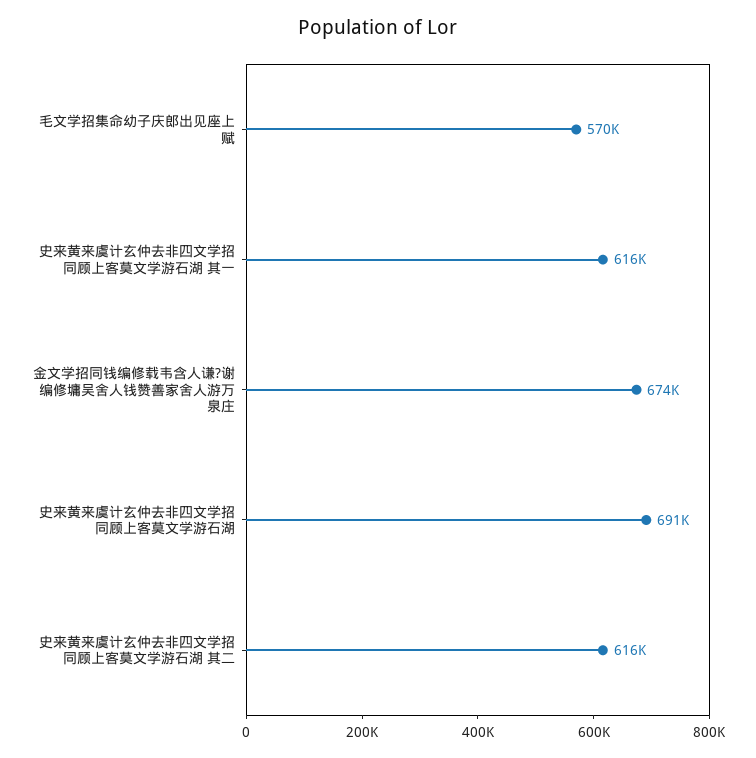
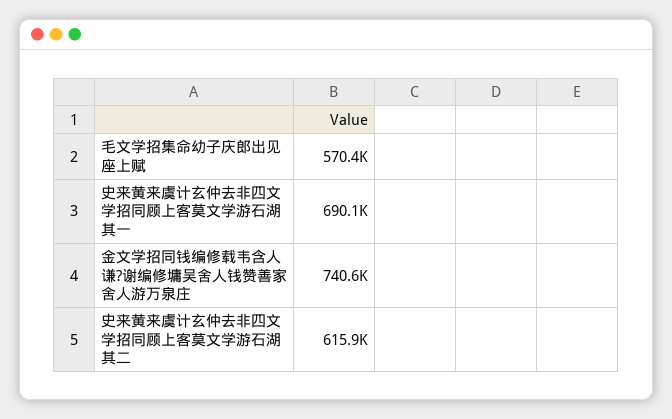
史来黄来虞计玄仲去非四文学招同顾上客莫文学游石湖 其一: 616000 -> 690100
金文学招同钱编修载韦含人谦?谢编修墉吴舍人钱赞善家舍人游万泉庄: 674000 -> 740600
史来黄来虞计玄仲去非四文学招同顾上客莫文学游石湖: 691000 -> none

